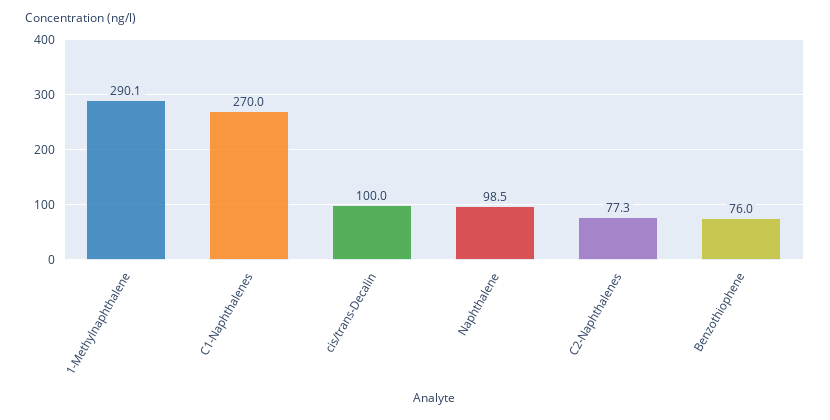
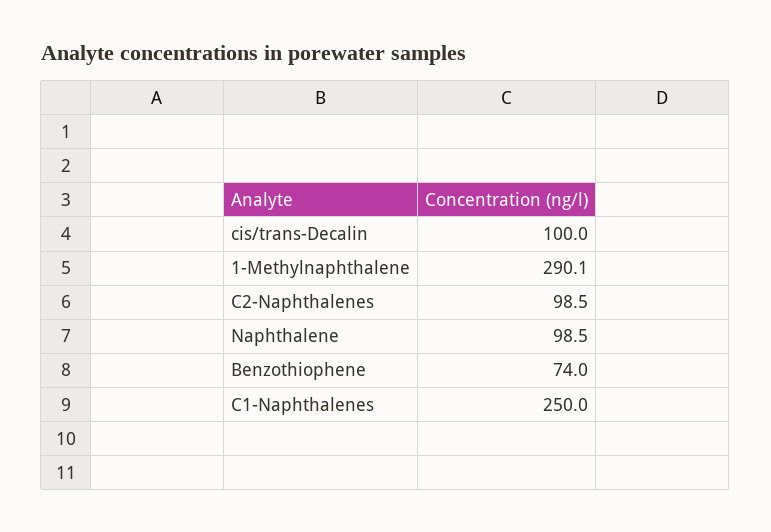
C1-Naphthalenes: 270 -> 250
C2-Naphthalenes: 77.3 -> 98.5
Benzothiophene: 76 -> 74

